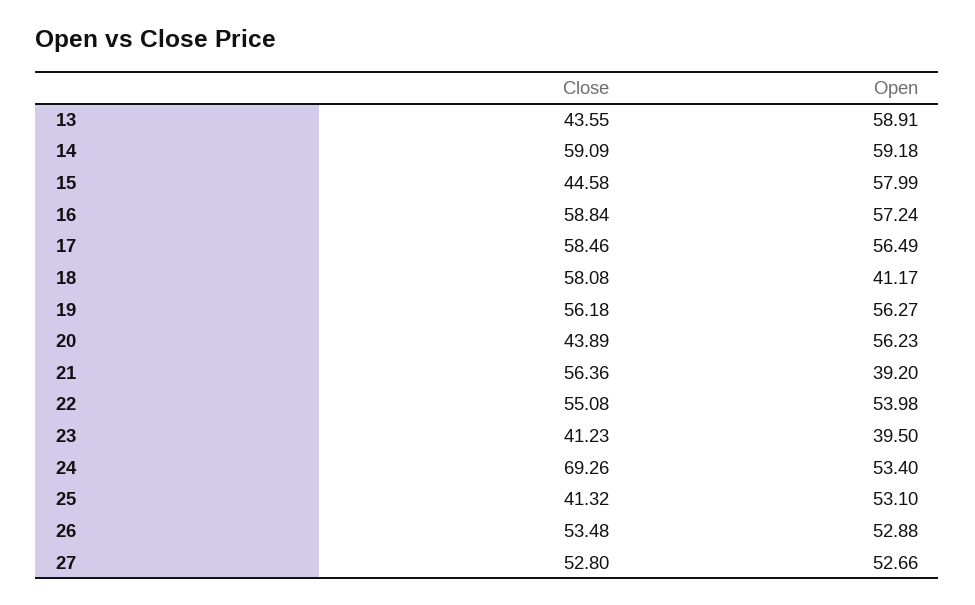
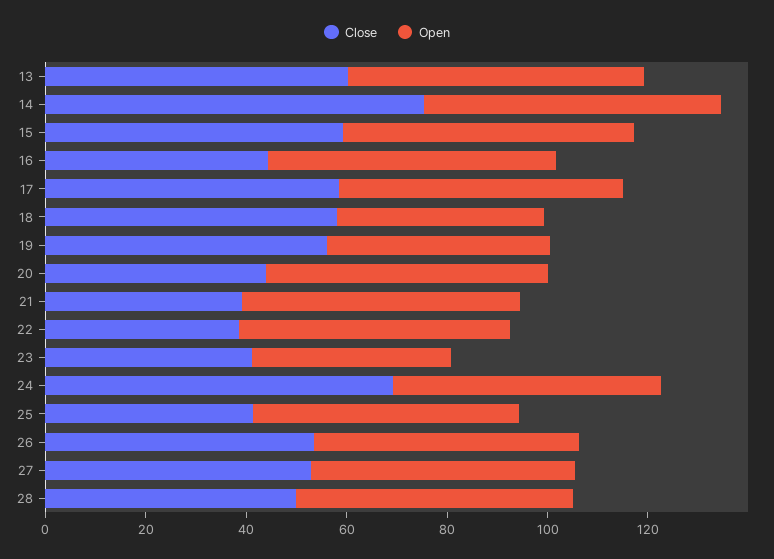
Close, 13: 43.55 -> 60
Close, 14: 59.09 -> 75
Close, 15: 44.58 -> 60
Close, 16: 58.84 -> 45
Open, 19: 56.27 -> 45
Close, 21: 56.36 -> 40
Open, 21: 39.2 -> 55
Close, 22: 55.08 -> 40
Close, 28: none -> 50
Open, 28: none -> 55

